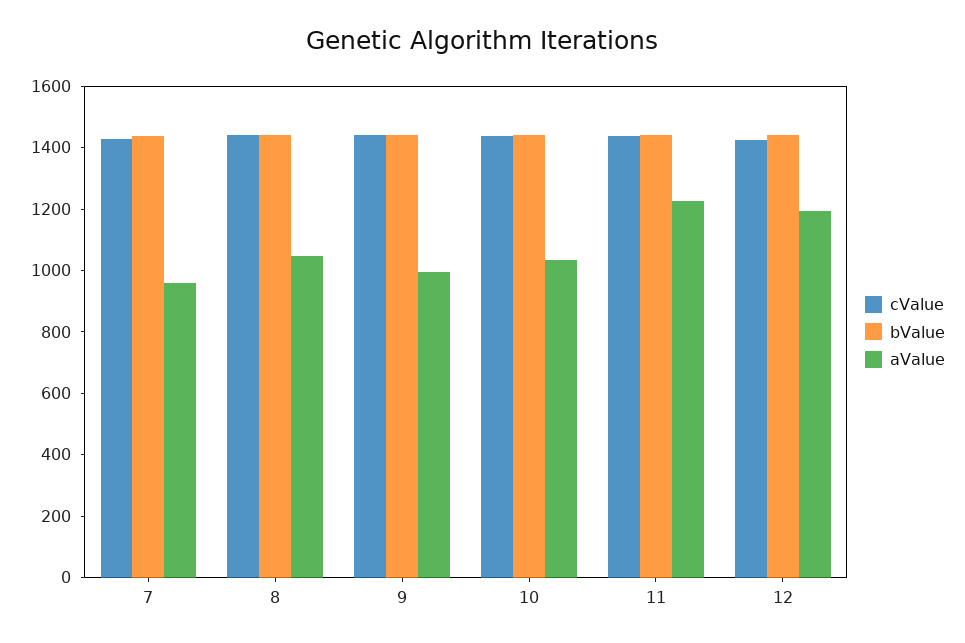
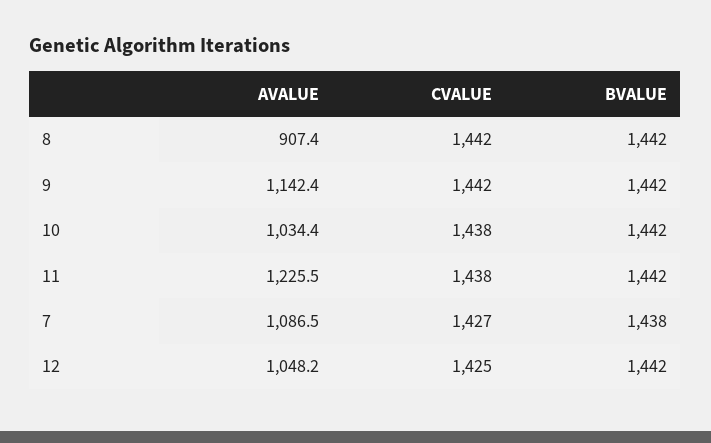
aValue, 7: 950 -> 1086.5
aValue, 8: 1050 -> 907.4
aValue, 9: 1000 -> 1142.4
aValue, 12: 1200 -> 1048.2

